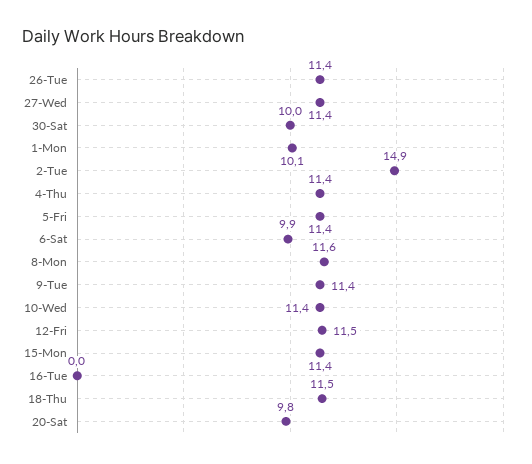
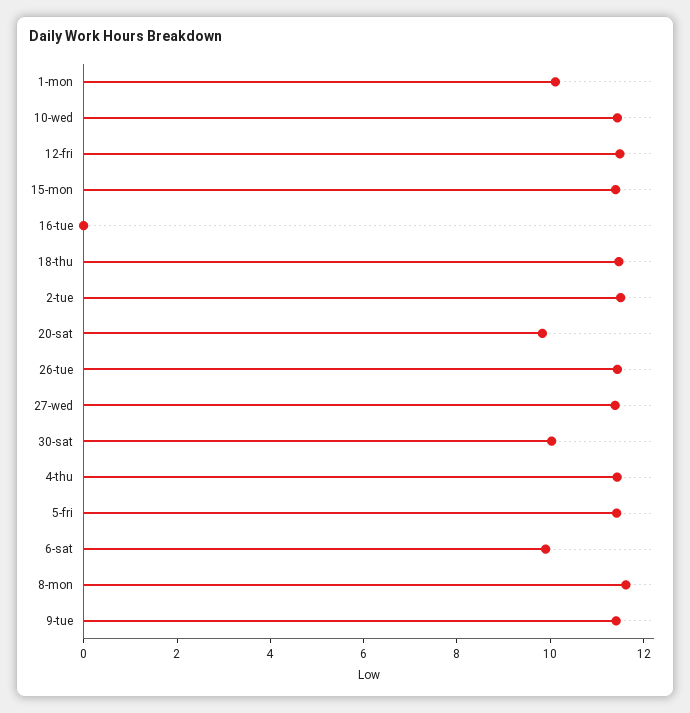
2-Tue: 14.9 -> 11.5

